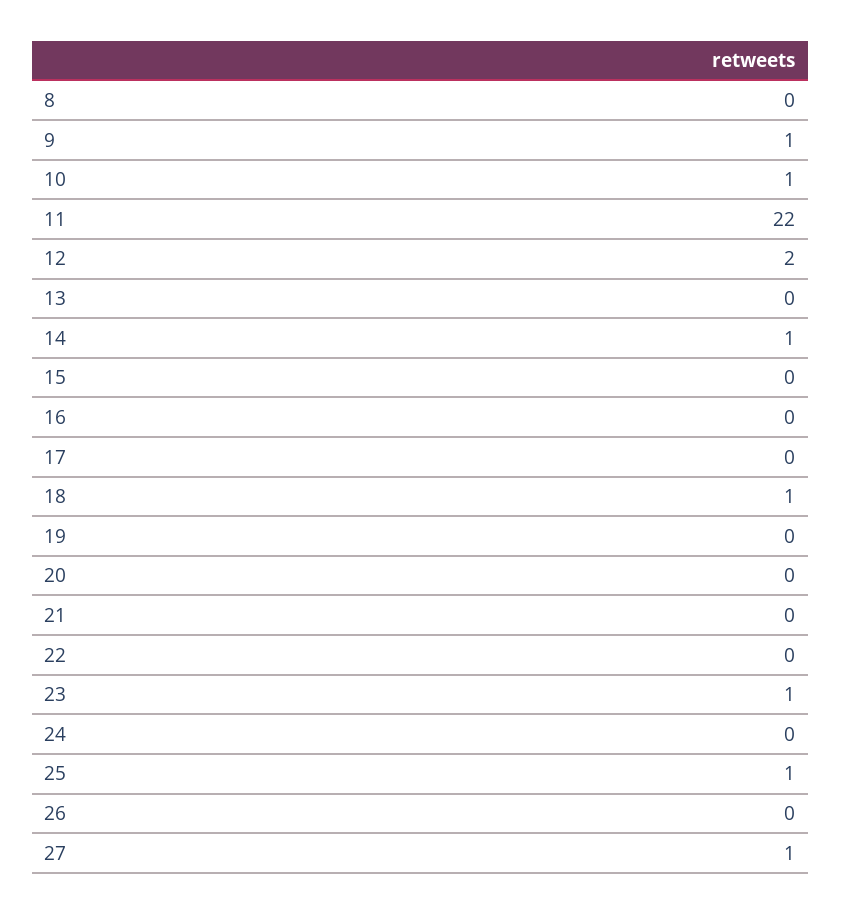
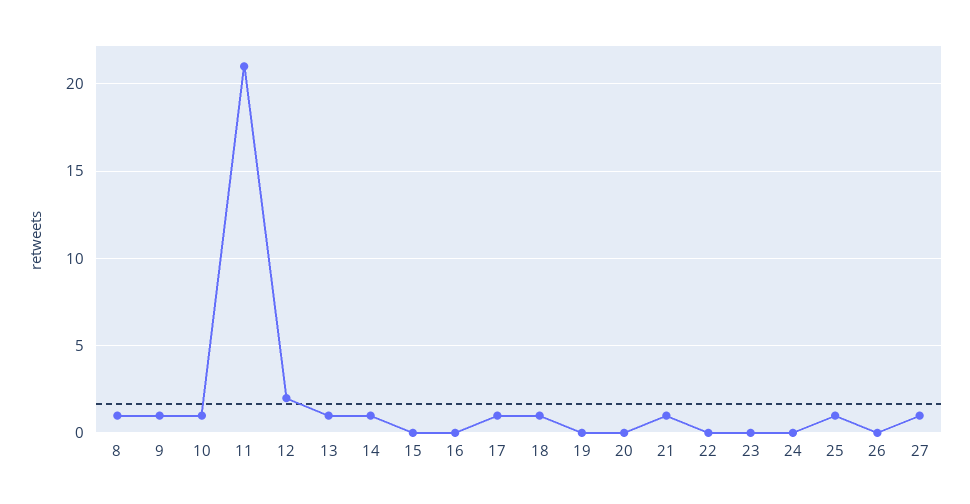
8: 0 -> 1
11: 22 -> 21
13: 0 -> 1
17: 0 -> 1
21: 0 -> 1
23: 1 -> 0

